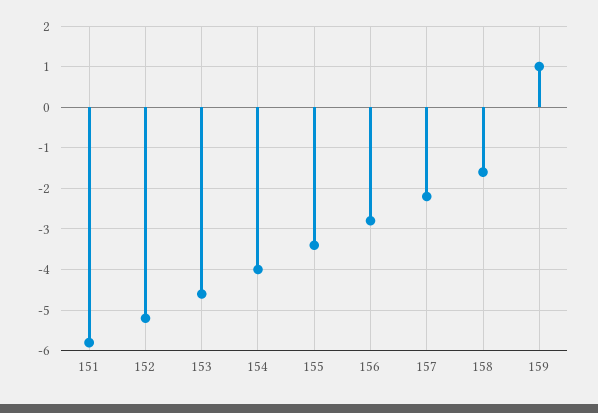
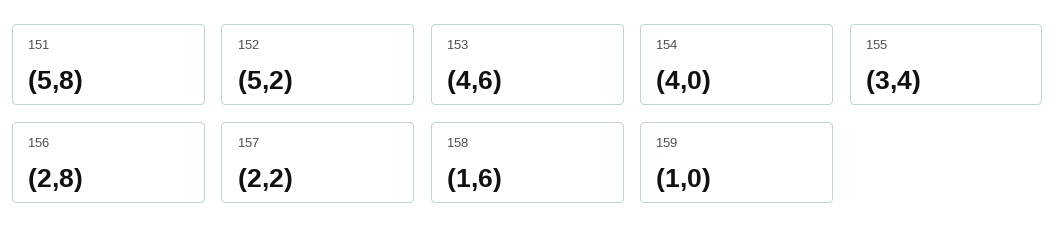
159: 1 -> -1

